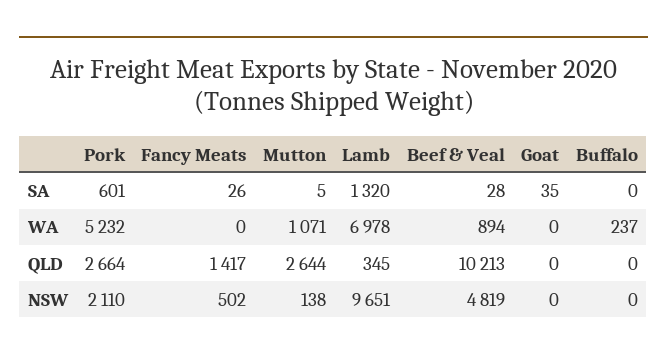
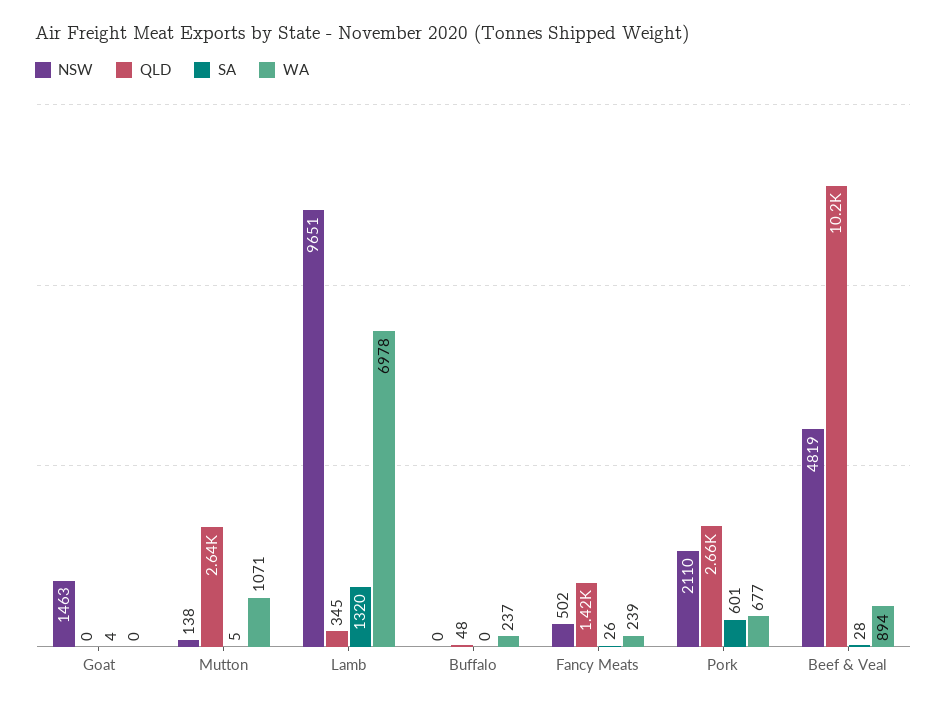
SA, Goat: 35 -> 4
WA, Pork: 5232 -> 677
WA, Fancy Meats: 0 -> 239
QLD, Buffalo: 0 -> 48
NSW, Goat: 0 -> 1463

